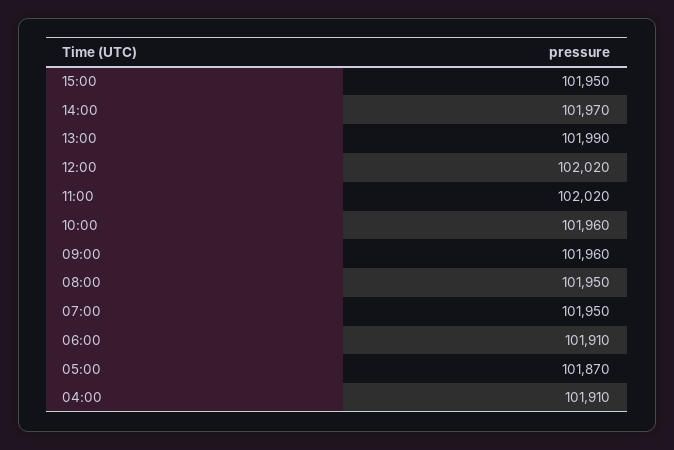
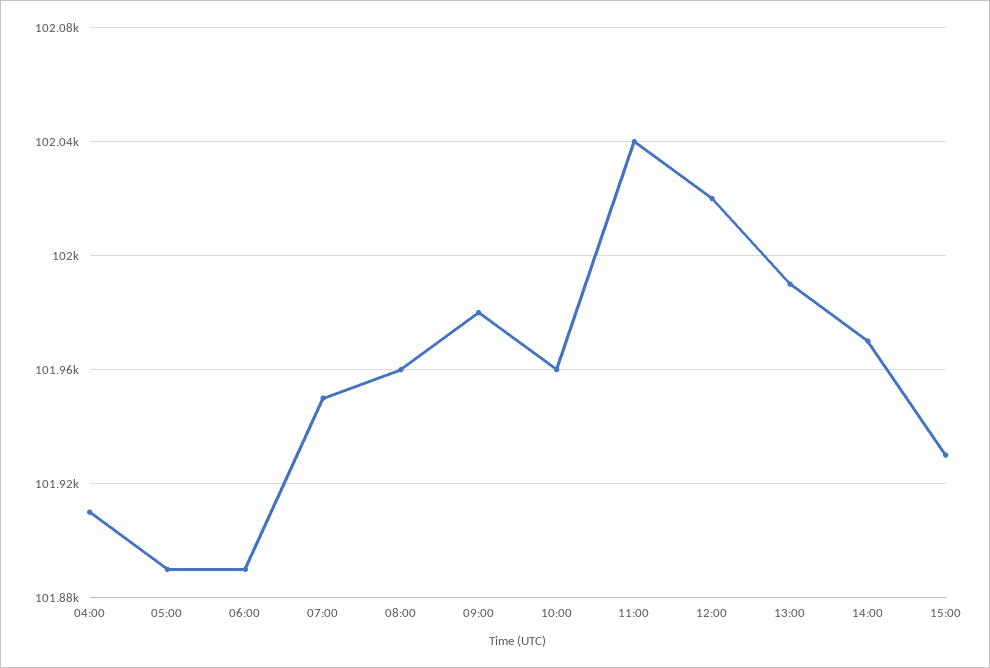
15:00: 101950 -> 101930
11:00: 102020 -> 102040
09:00: 101960 -> 101980
08:00: 101950 -> 101960
06:00: 101910 -> 101890
05:00: 101870 -> 101890

